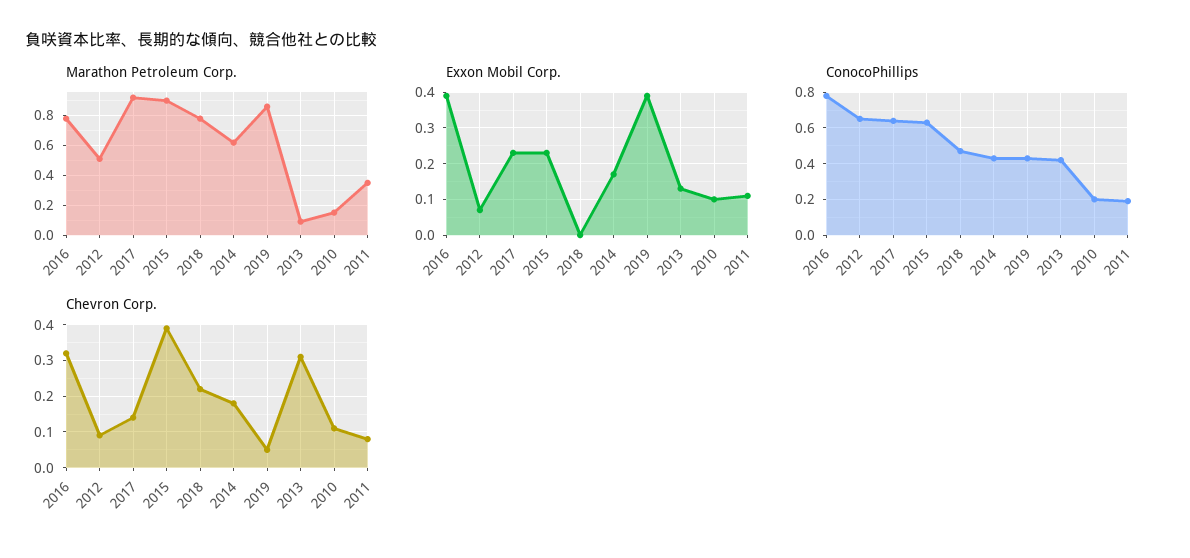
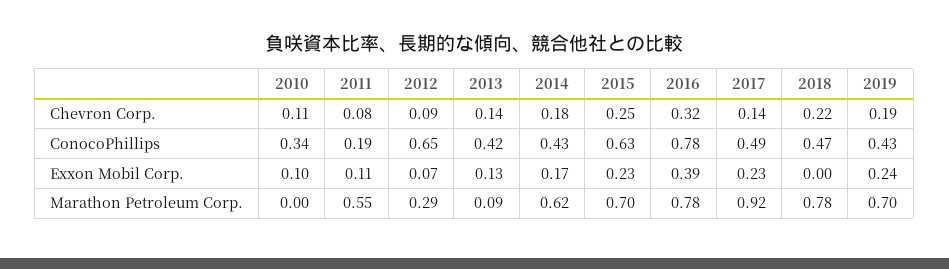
Marathon Petroleum Corp., 2012: 0.5 -> 0.29
Marathon Petroleum Corp., 2015: 0.9 -> 0.7
Marathon Petroleum Corp., 2019: 0.85 -> 0.7
Marathon Petroleum Corp., 2010: 0.15 -> 0
Marathon Petroleum Corp., 2011: 0.35 -> 0.55
Exxon Mobil Corp., 2019: 0.4 -> 0.24
ConocoPhillips, 2017: 0.65 -> 0.49
ConocoPhillips, 2010: 0.2 -> 0.34
Chevron Corp., 2015: 0.4 -> 0.25
Chevron Corp., 2019: 0.05 -> 0.19
Chevron Corp., 2013: 0.3 -> 0.14

